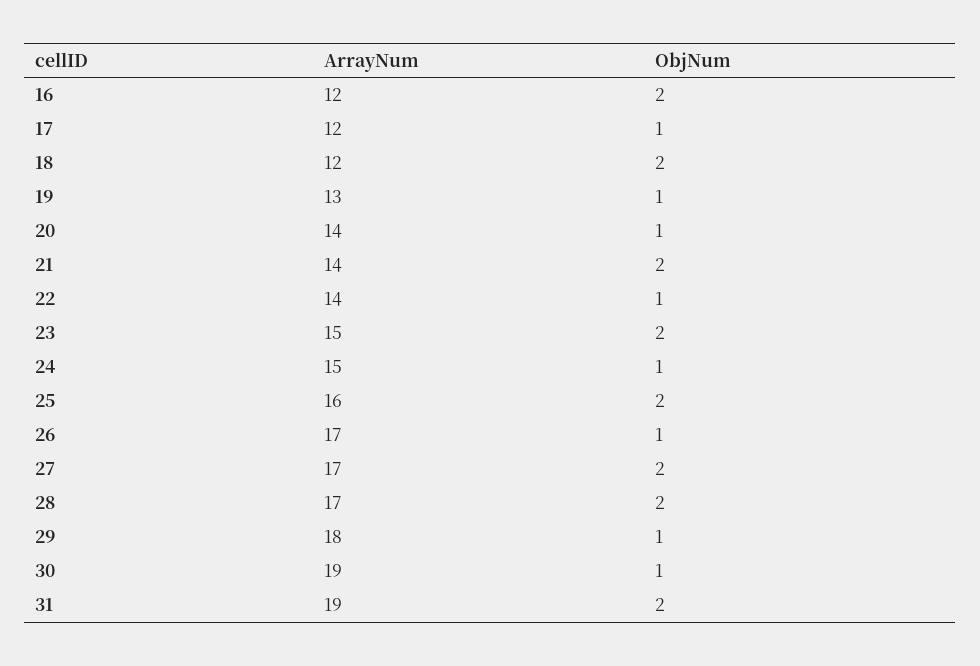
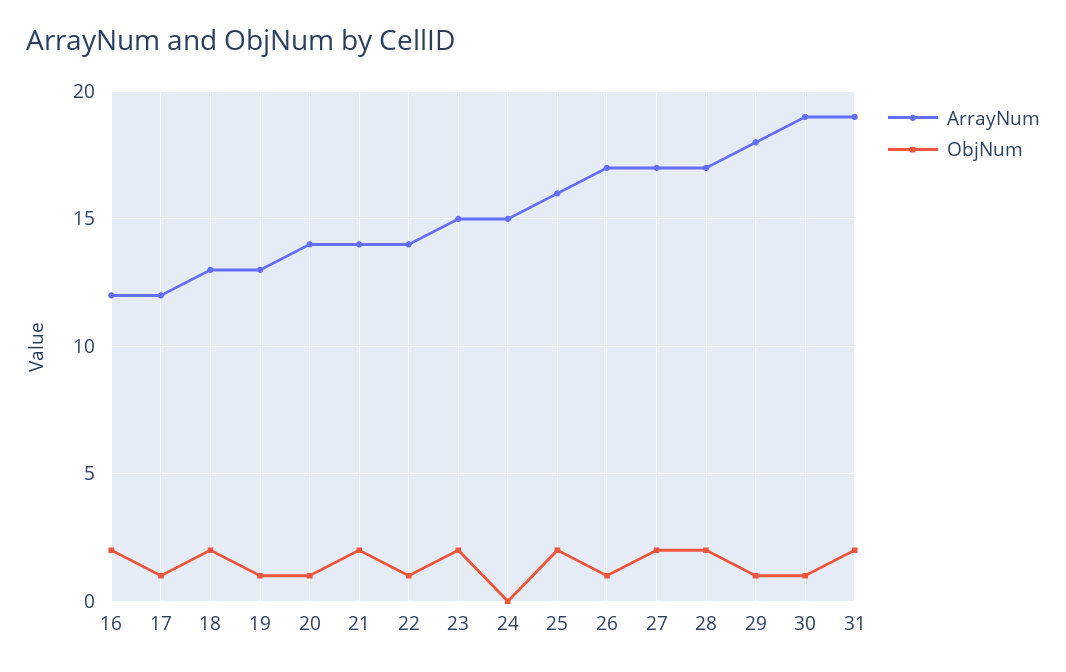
ArrayNum, 18: 12 -> 13
ObjNum, 24: 1 -> 0

